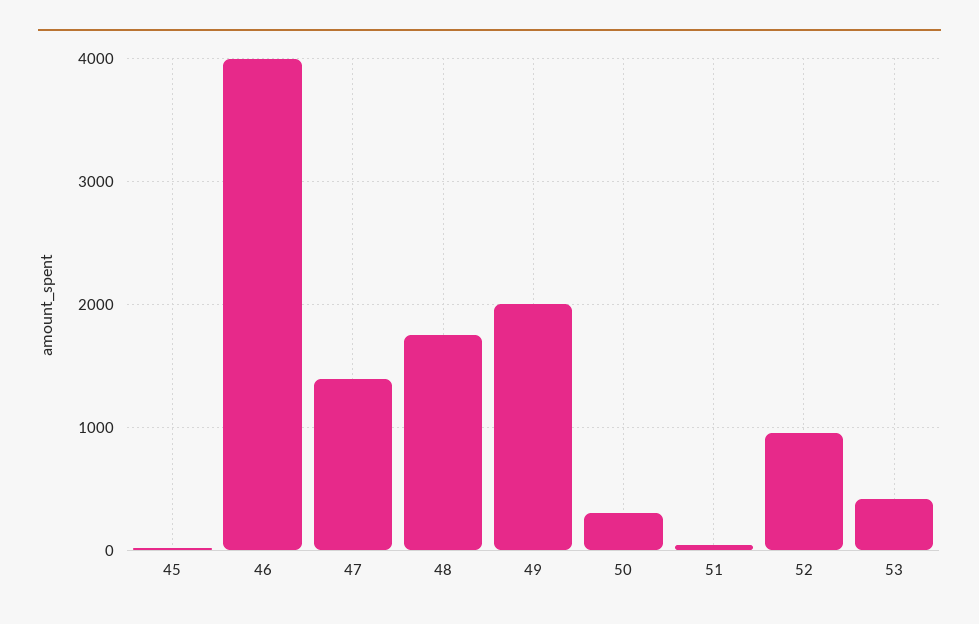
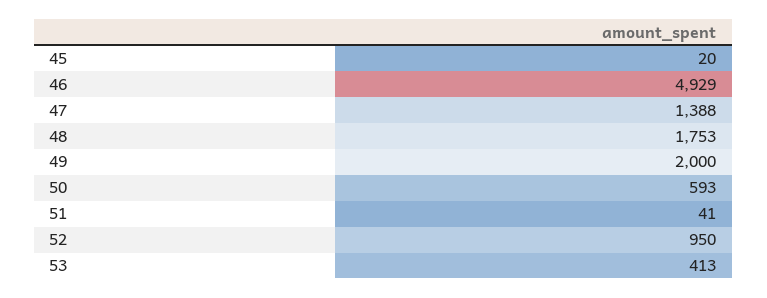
46: 4000 -> 4929
50: 300 -> 593

